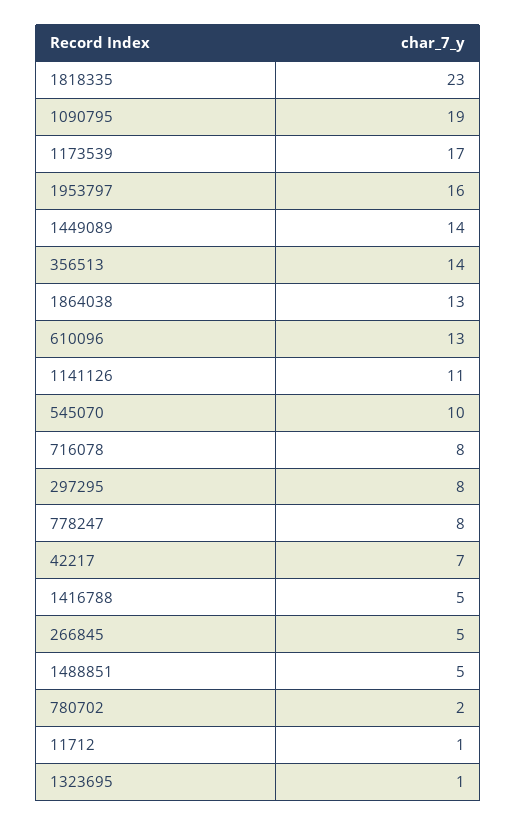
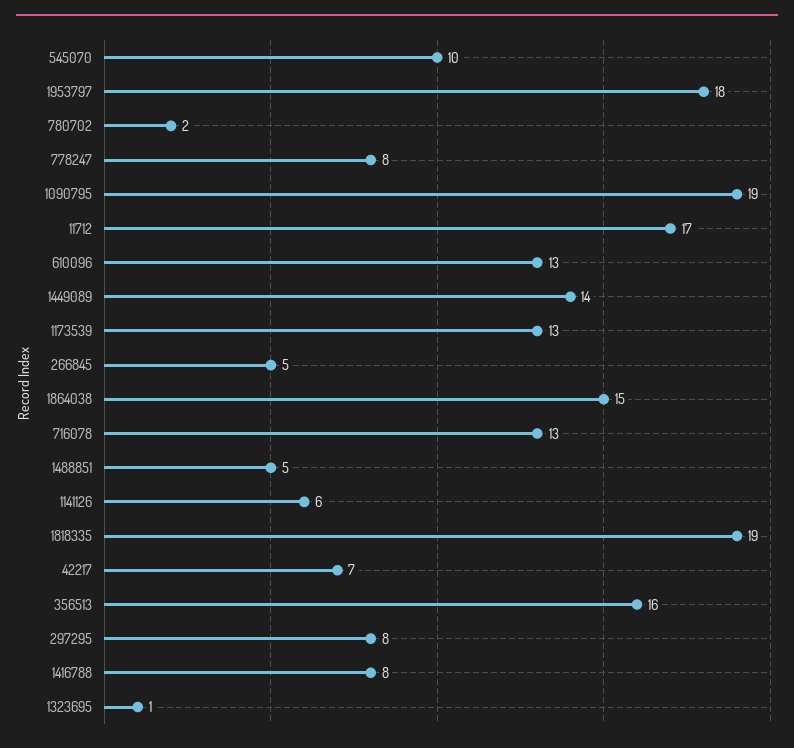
1818335: 23 -> 19
1173539: 17 -> 13
1953797: 16 -> 18
356513: 14 -> 16
1864038: 13 -> 15
1141126: 11 -> 6
716078: 8 -> 13
1416788: 5 -> 8
11712: 1 -> 17

